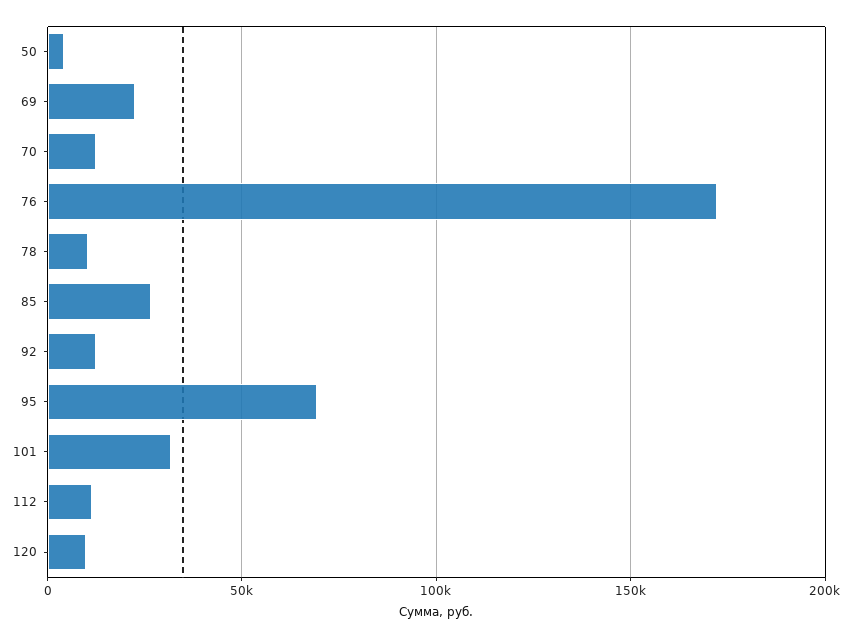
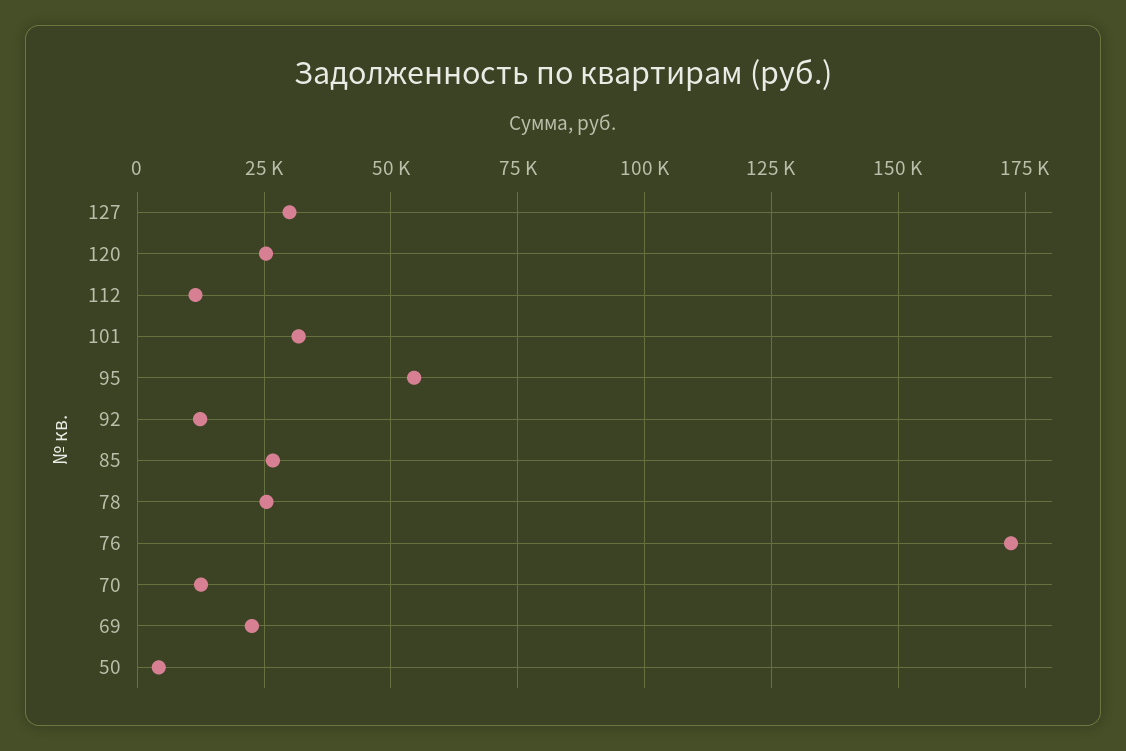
78: 10000 -> 25000
95: 70000 -> 55000
120: 10000 -> 25000
127: none -> 30000

